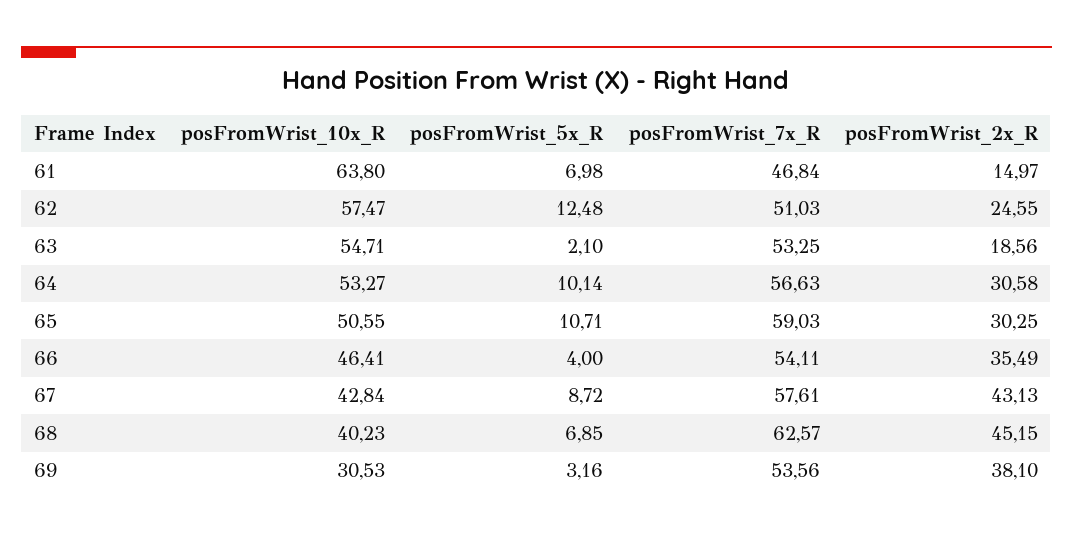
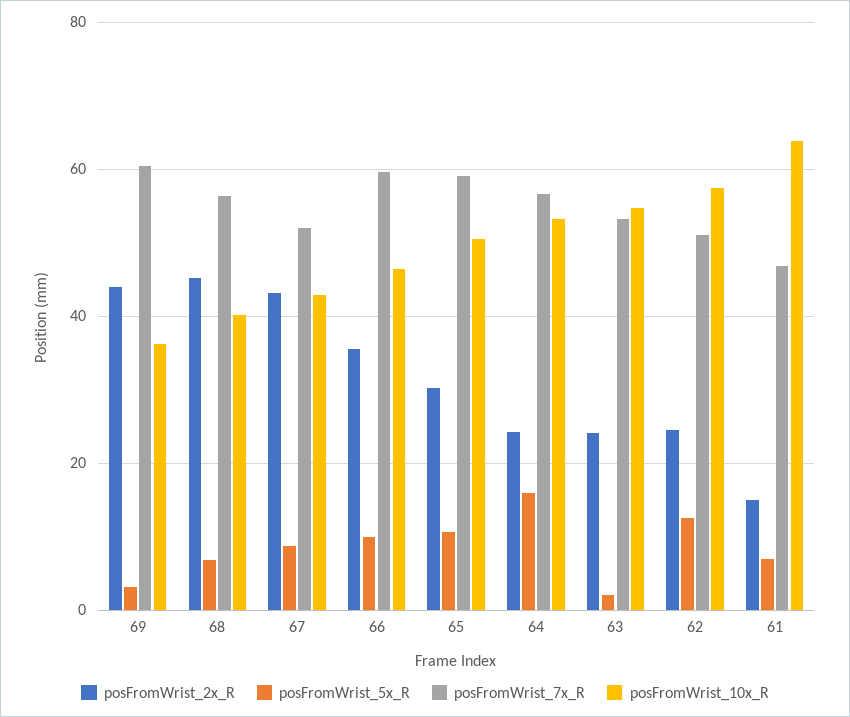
posFromWrist_2x_R, 63: 18.56 -> 24
posFromWrist_5x_R, 64: 10.14 -> 16
posFromWrist_2x_R, 64: 30.58 -> 24
posFromWrist_5x_R, 66: 4 -> 10
posFromWrist_7x_R, 66: 54.11 -> 60
posFromWrist_7x_R, 67: 57.61 -> 52
posFromWrist_7x_R, 68: 62.57 -> 56
posFromWrist_10x_R, 69: 30.53 -> 36
posFromWrist_7x_R, 69: 53.56 -> 60
posFromWrist_2x_R, 69: 38.1 -> 44

